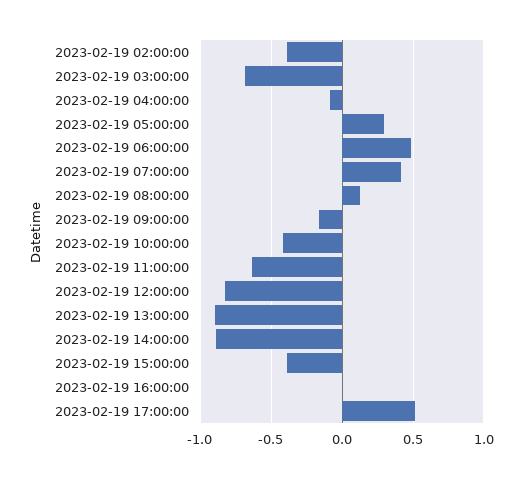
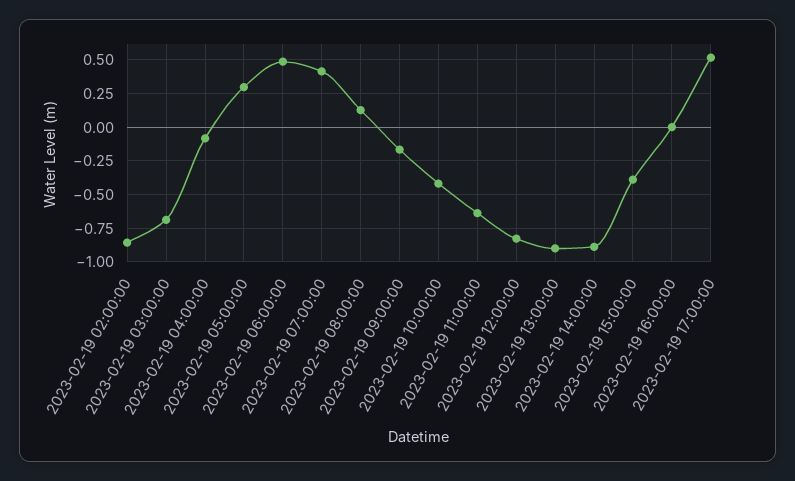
2023-02-19 02:00:00: -0.4 -> -0.85

